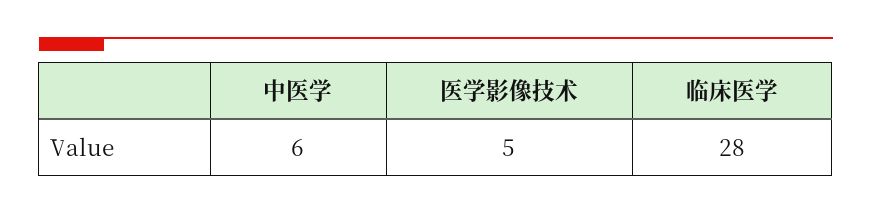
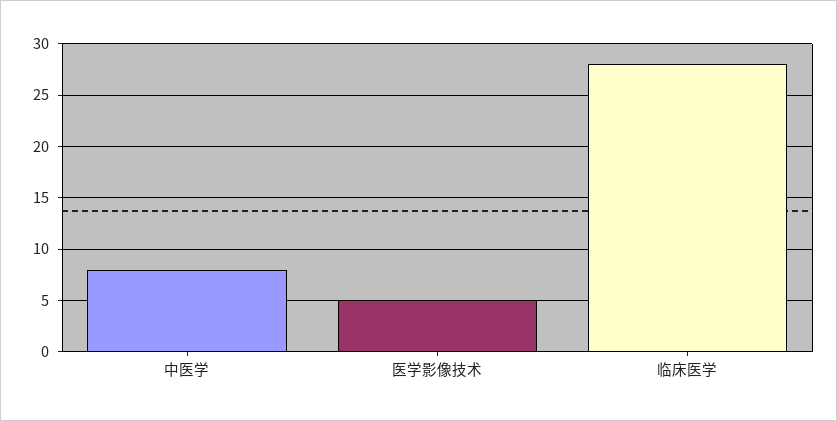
中医学: 6 -> 8

